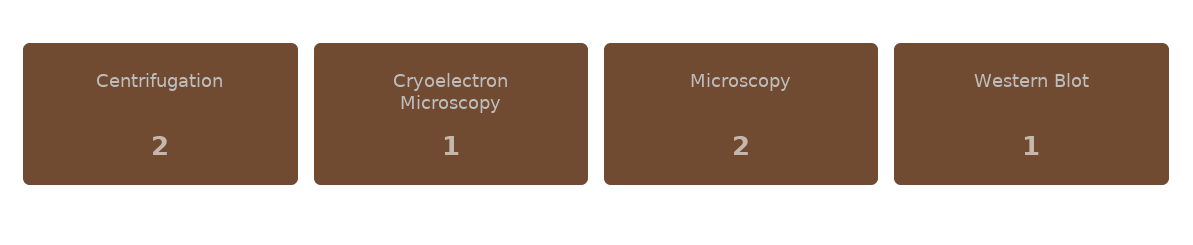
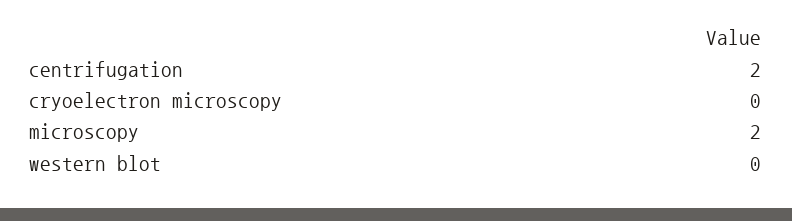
Cryoelectron Microscopy: 1 -> 0
Western Blot: 1 -> 0

